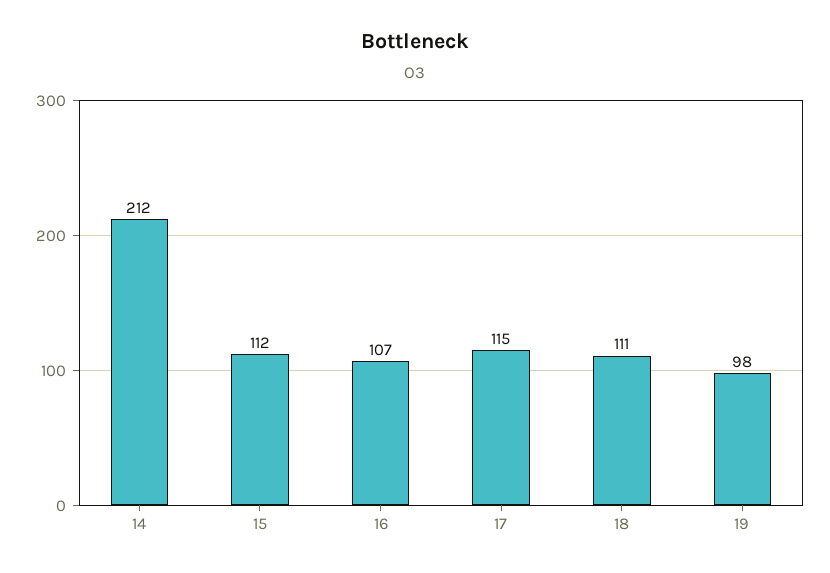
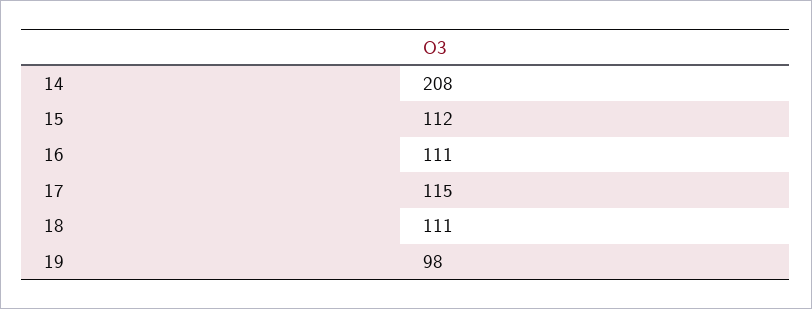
14: 212 -> 208
16: 107 -> 111

